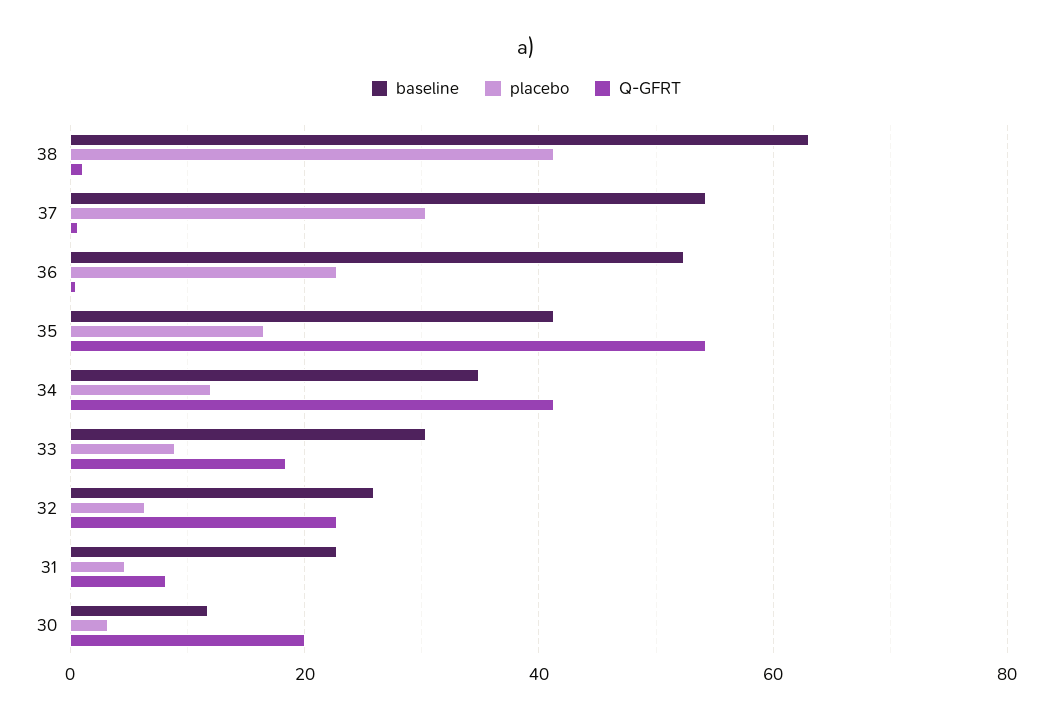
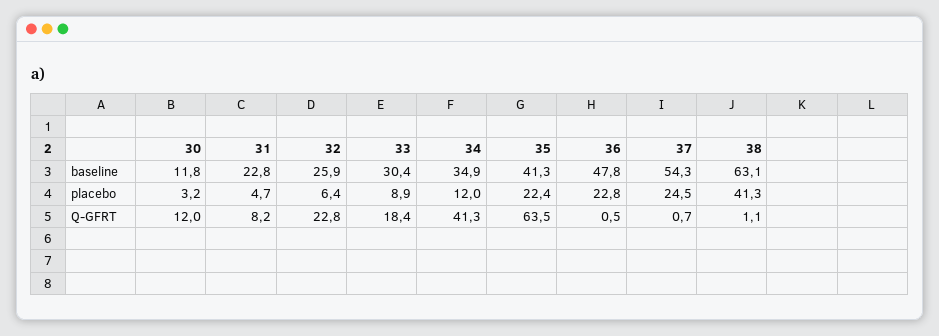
placebo, 37: 30 -> 24.5
baseline, 36: 52 -> 47.8
placebo, 35: 16 -> 22.4
Q-GFRT, 35: 54 -> 63.5
Q-GFRT, 30: 20 -> 12

